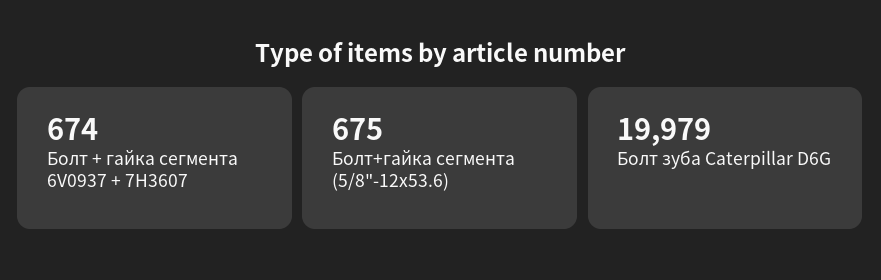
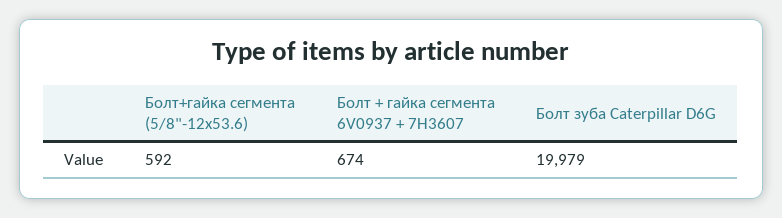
Болт+гайка сегмента (5/8"-12х53.6): 675 -> 592

